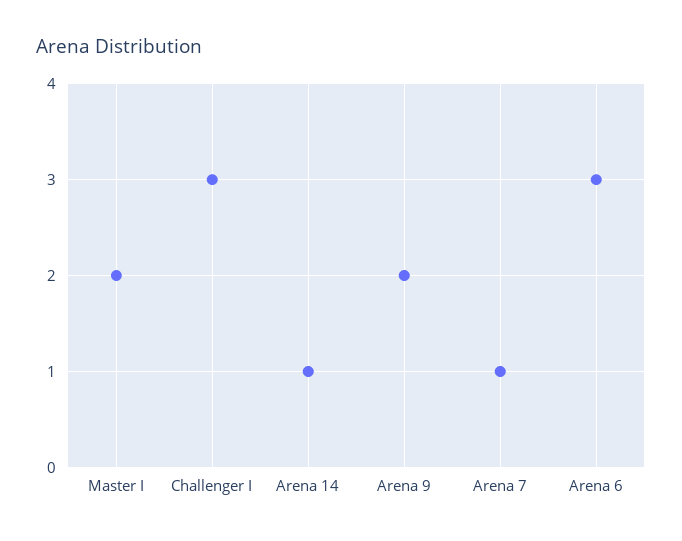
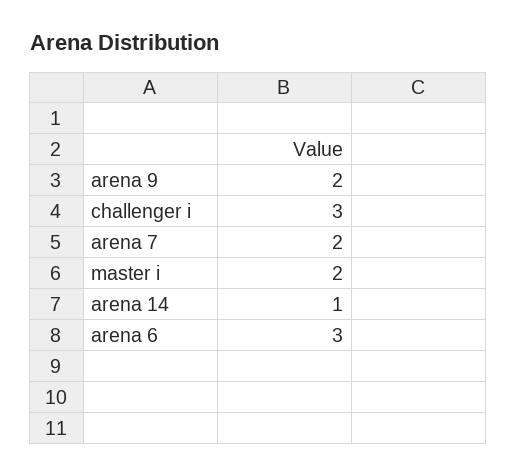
Arena 7: 1 -> 2

